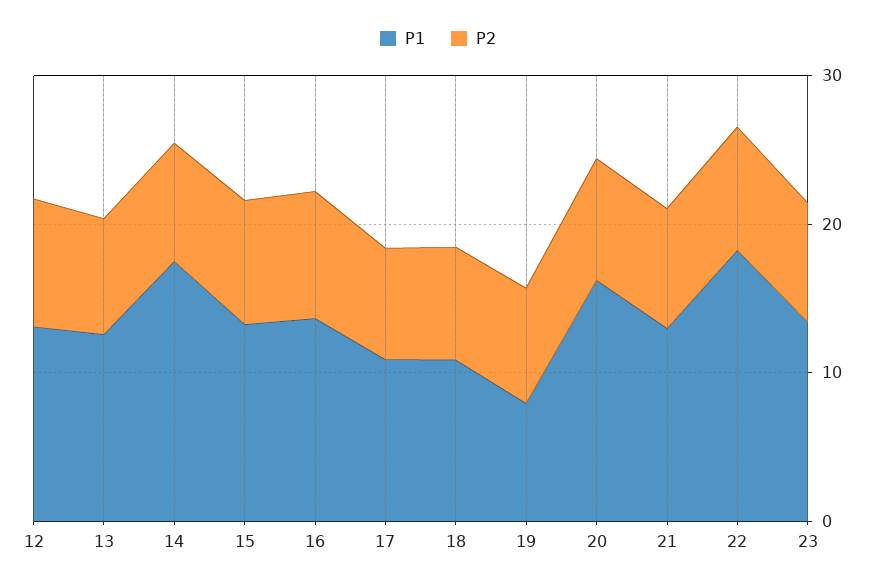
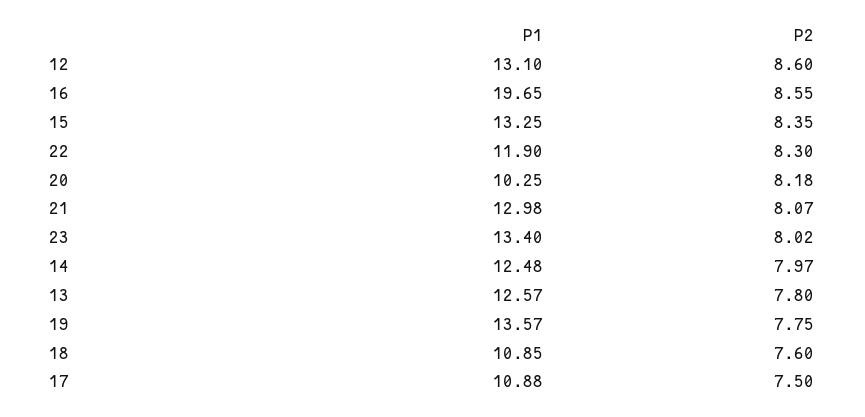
P1, 14: 18 -> 12.48
P1, 16: 14 -> 19.65
P1, 19: 8 -> 13.57
P1, 20: 16 -> 10.25
P1, 22: 18 -> 11.9

